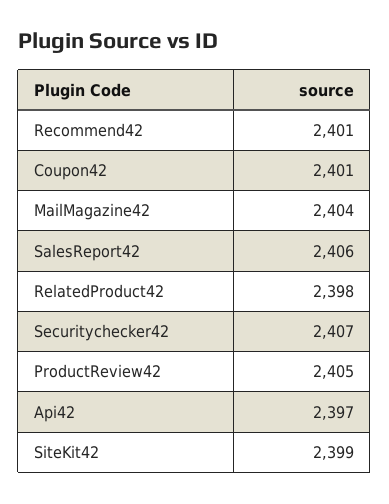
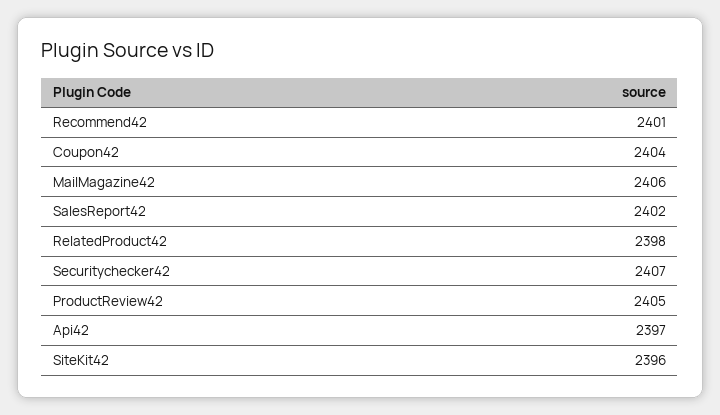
Coupon42: 2401 -> 2404
MailMagazine42: 2404 -> 2406
SalesReport42: 2406 -> 2402
SiteKit42: 2399 -> 2396

